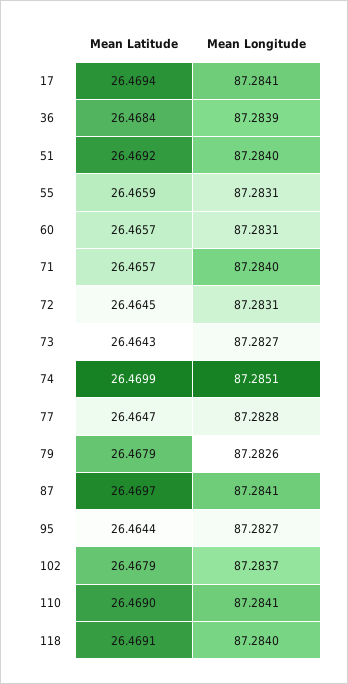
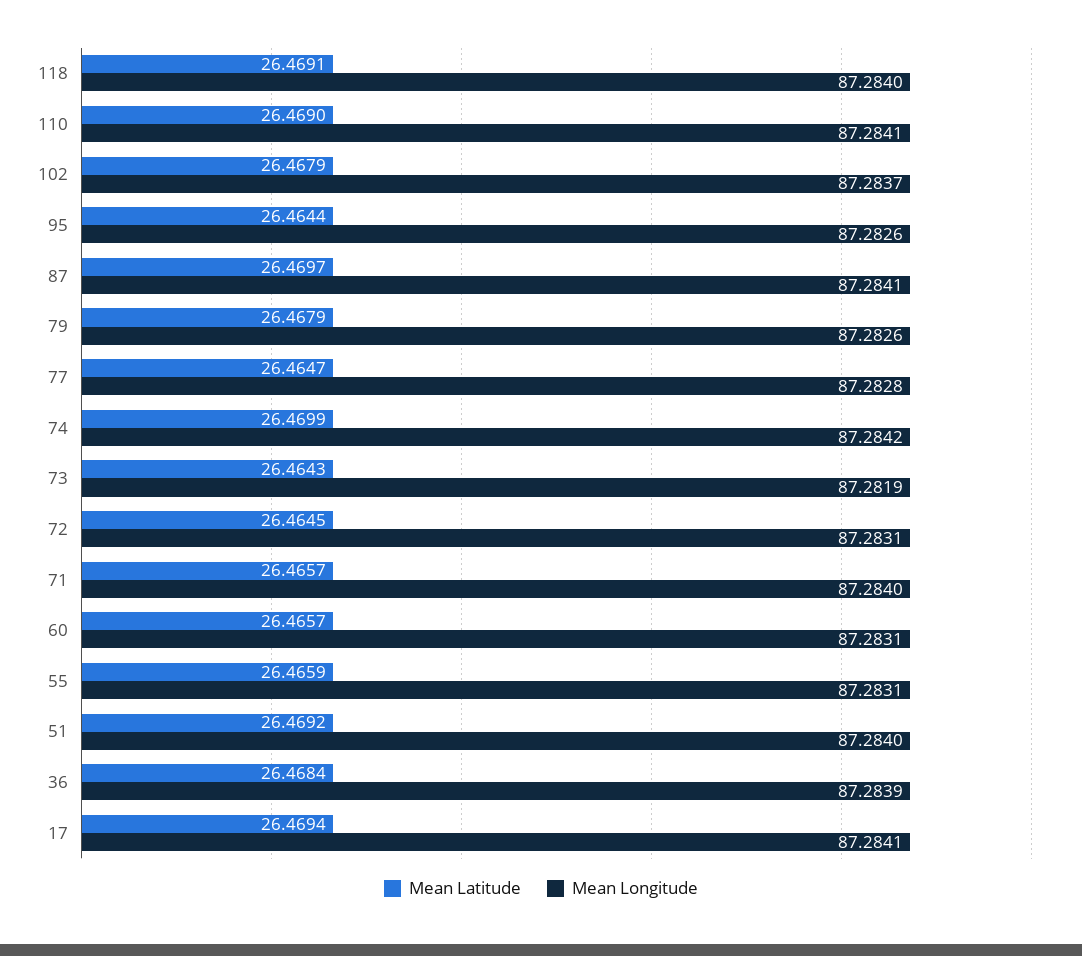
Mean Longitude, 73: 87.2827 -> 87.2819
Mean Longitude, 74: 87.2851 -> 87.2842
Mean Longitude, 95: 87.2827 -> 87.2826

